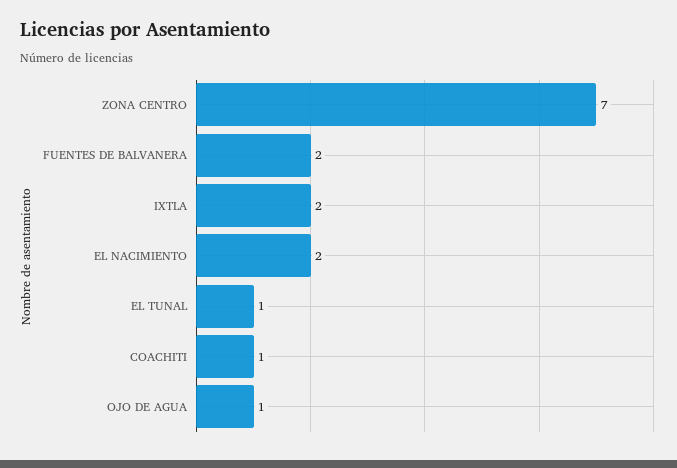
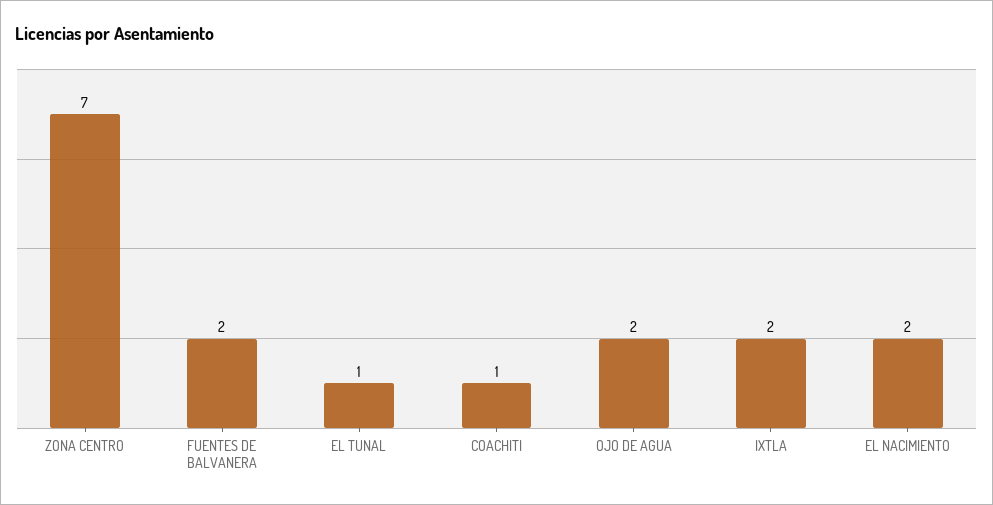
OJO DE AGUA: 1 -> 2

